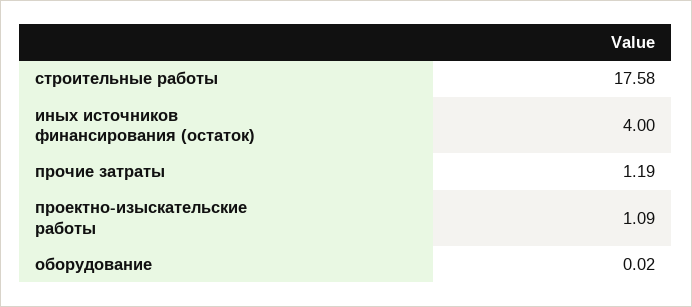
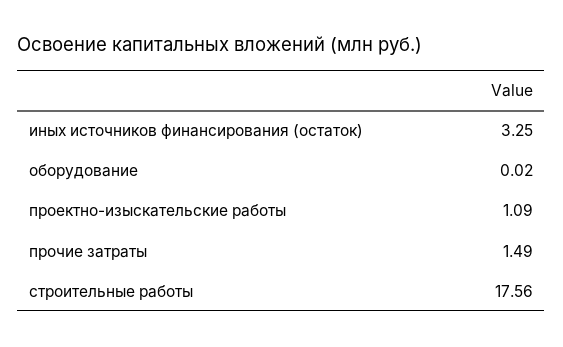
строительные работы: 17.58 -> 17.56
иных источников финансирования (остаток): 4 -> 3.25
прочие затраты: 1.19 -> 1.49

